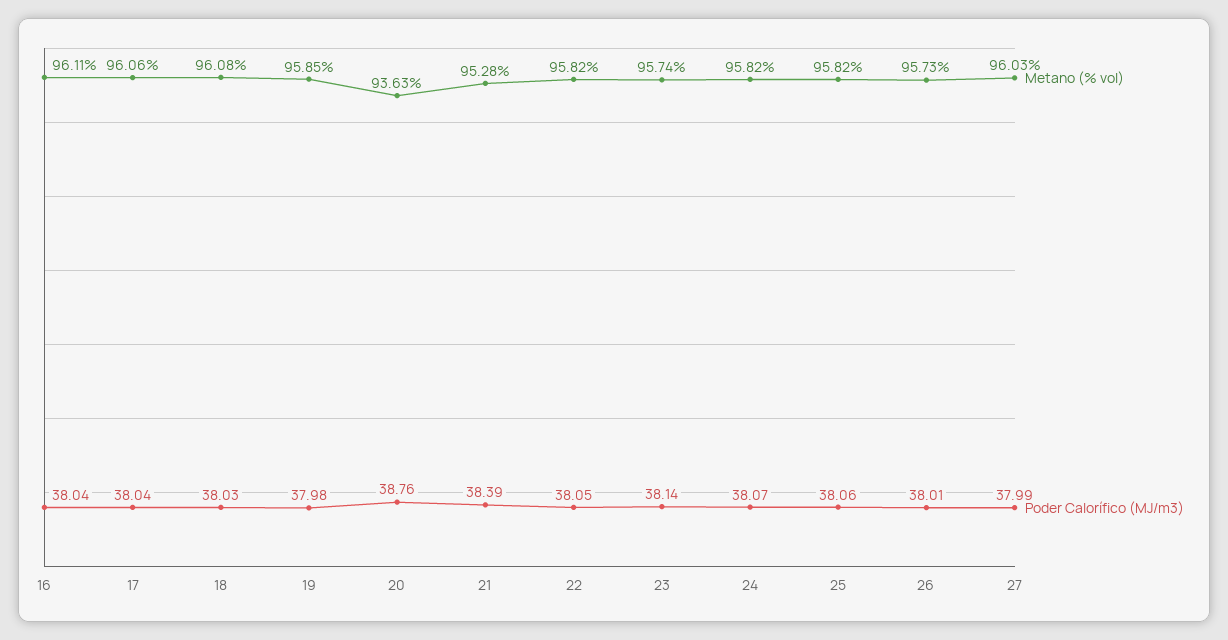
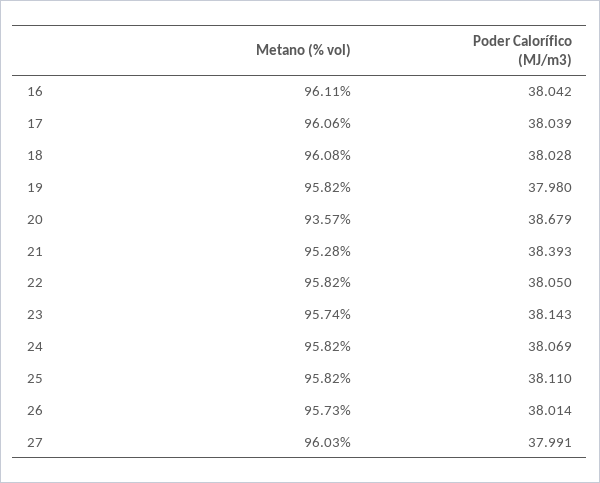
Metano (% vol), 19: 95.85 -> 95.82
Metano (% vol), 20: 93.63 -> 93.57
Poder Calorífico (MJ/m3), 20: 38.76 -> 38.679
Poder Calorífico (MJ/m3), 25: 38.06 -> 38.11

